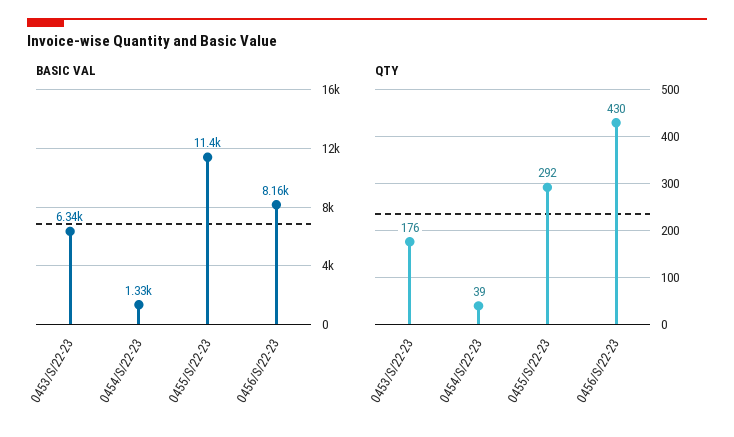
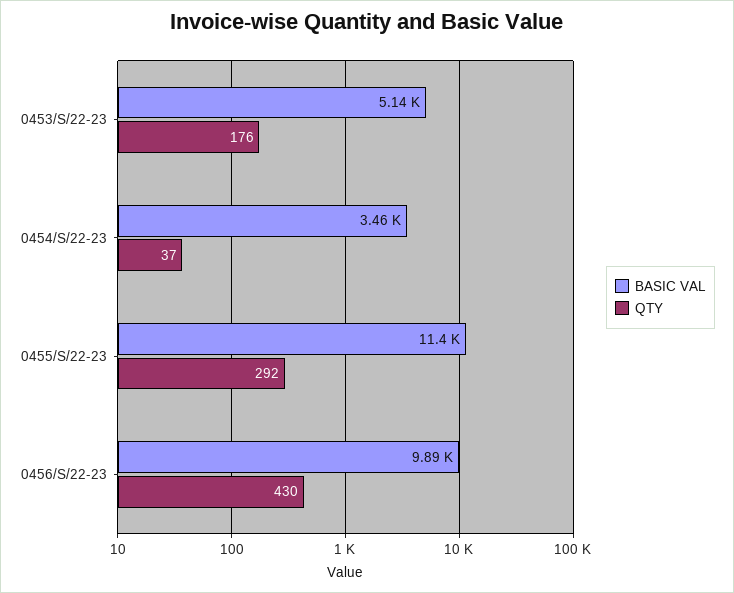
BASIC VAL, 0453/S/22-23: 6340 -> 5140
BASIC VAL, 0454/S/22-23: 1330 -> 3460
BASIC VAL, 0456/S/22-23: 8160 -> 9890
QTY, 0454/S/22-23: 39 -> 37

